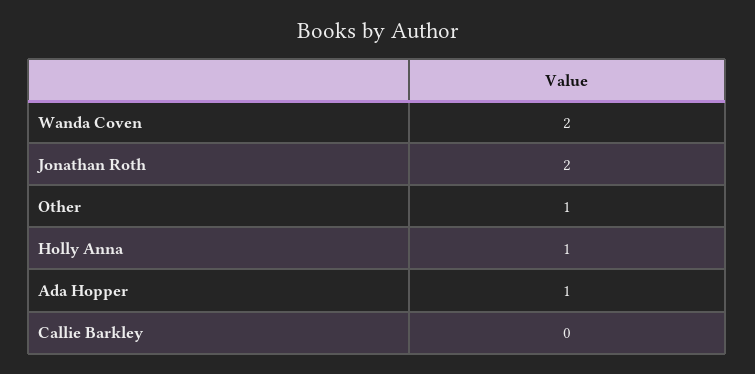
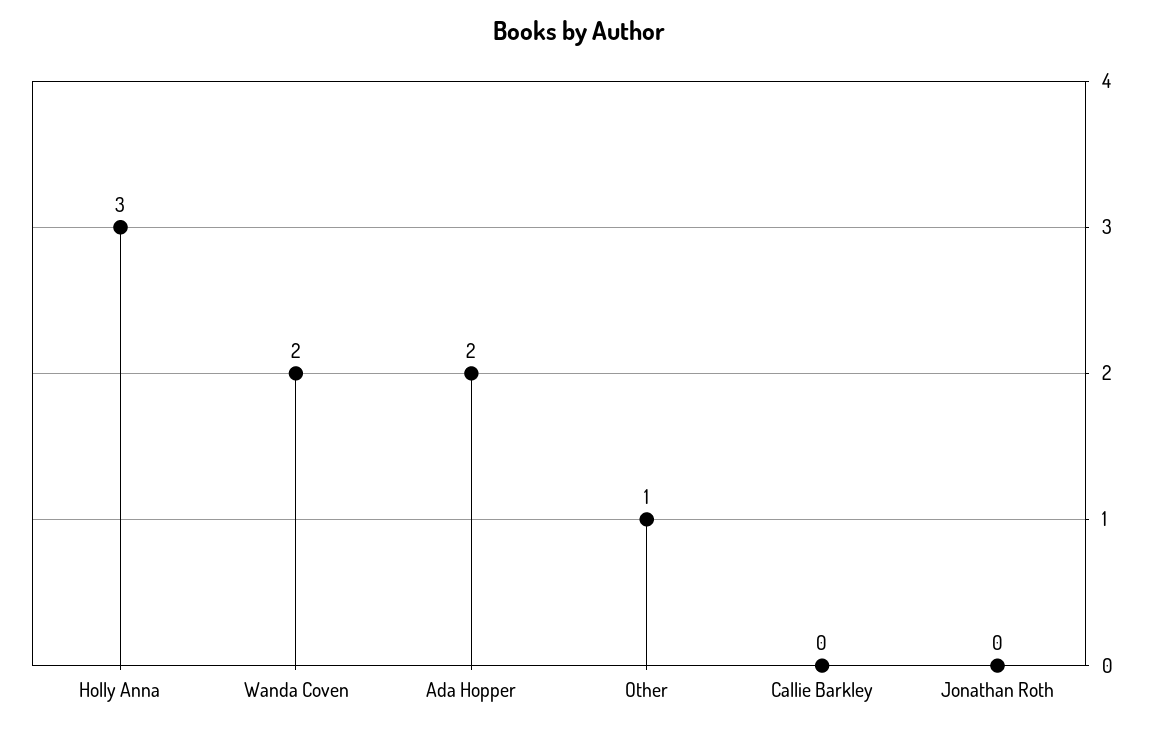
Jonathan Roth: 2 -> 0
Holly Anna: 1 -> 3
Ada Hopper: 1 -> 2

